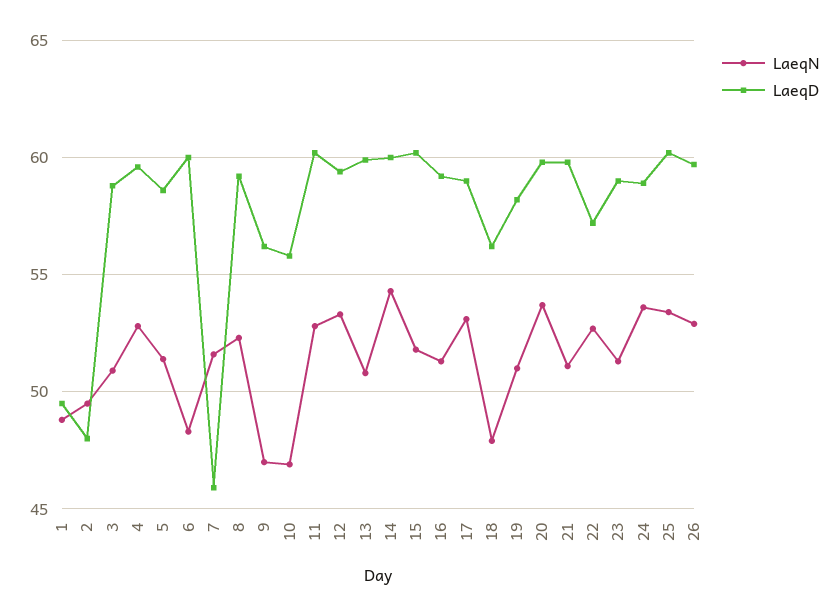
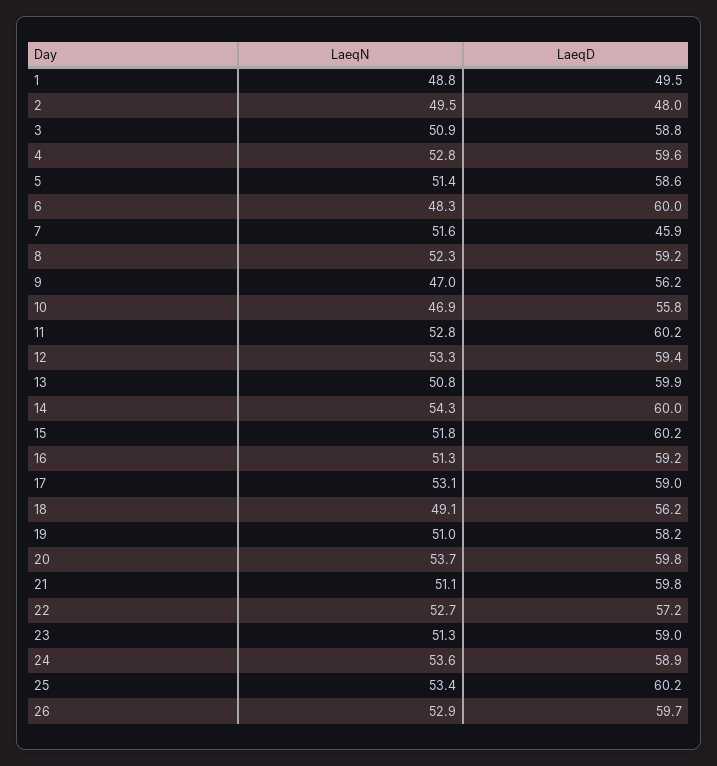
LaeqN, 18: 48 -> 49.1

